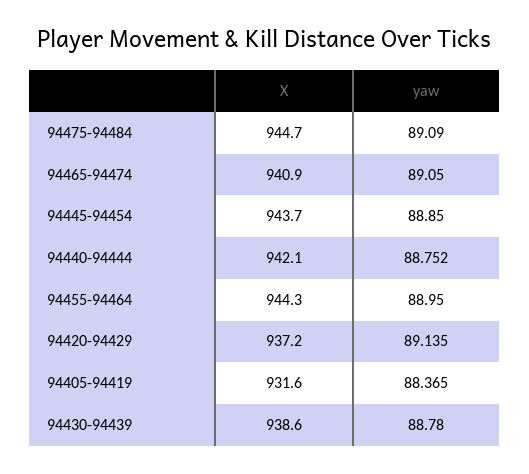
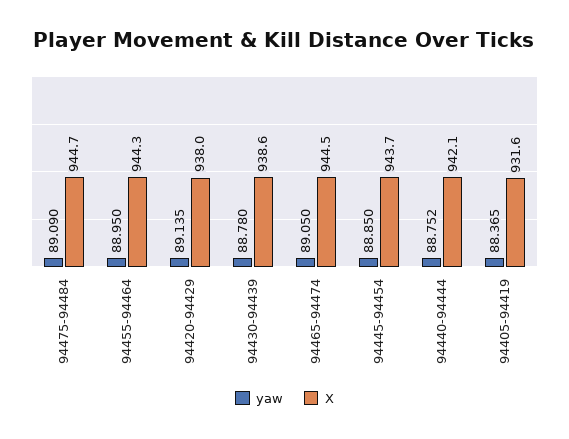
X, 94465-94474: 940.9 -> 944.5
X, 94420-94429: 937.2 -> 938

